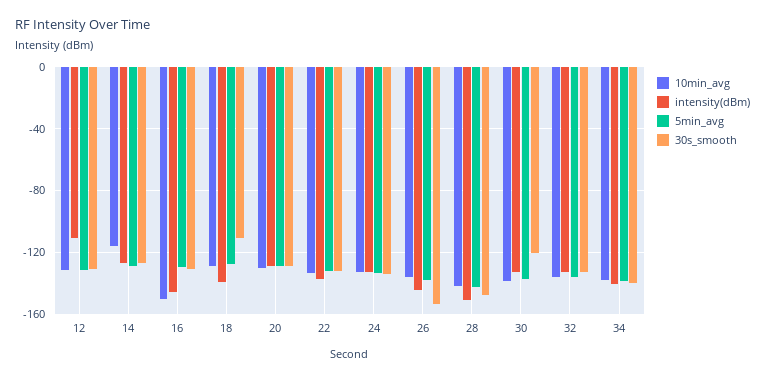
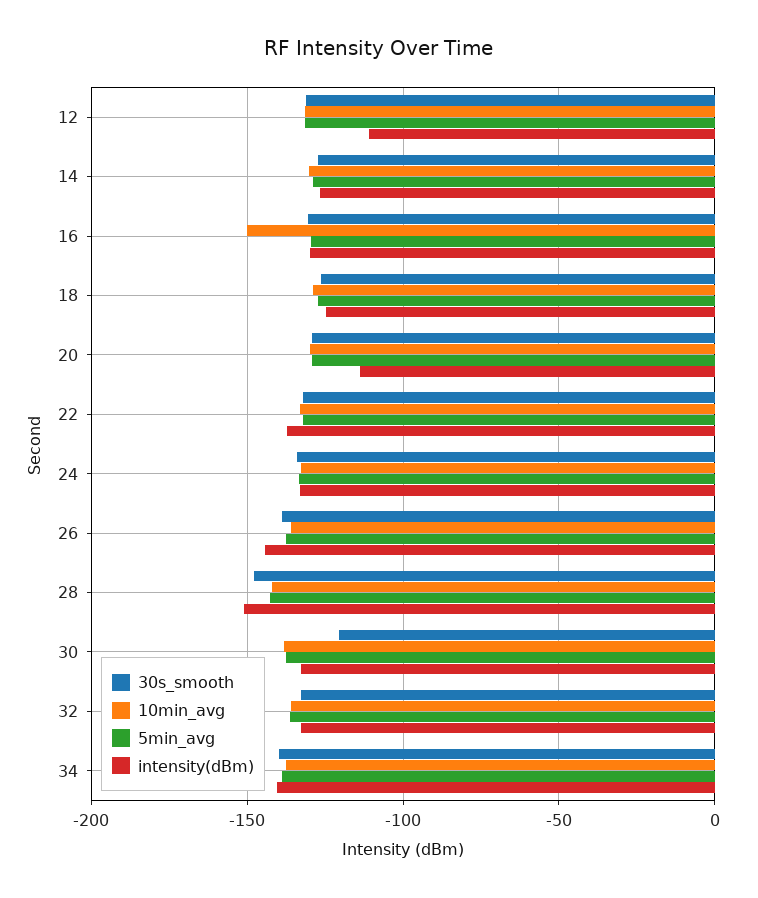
10min_avg, 14: -115 -> -130
intensity(dBm), 16: -145 -> -130
intensity(dBm), 18: -140 -> -125
30s_smooth, 18: -110 -> -125
intensity(dBm), 20: -130 -> -115
30s_smooth, 26: -155 -> -140

